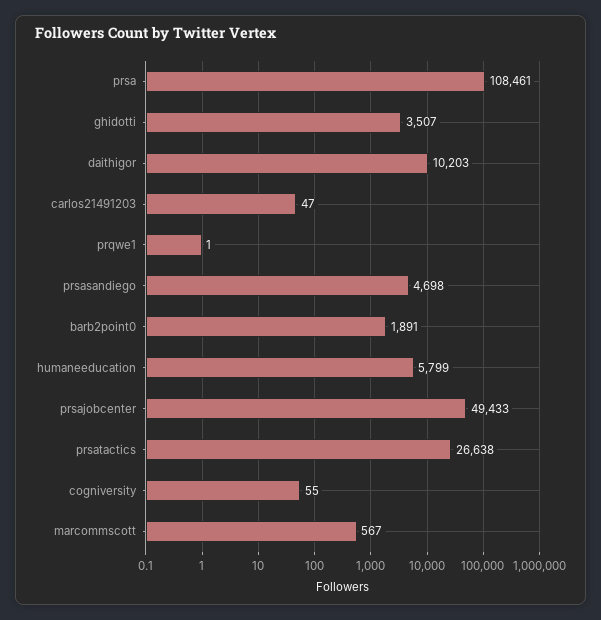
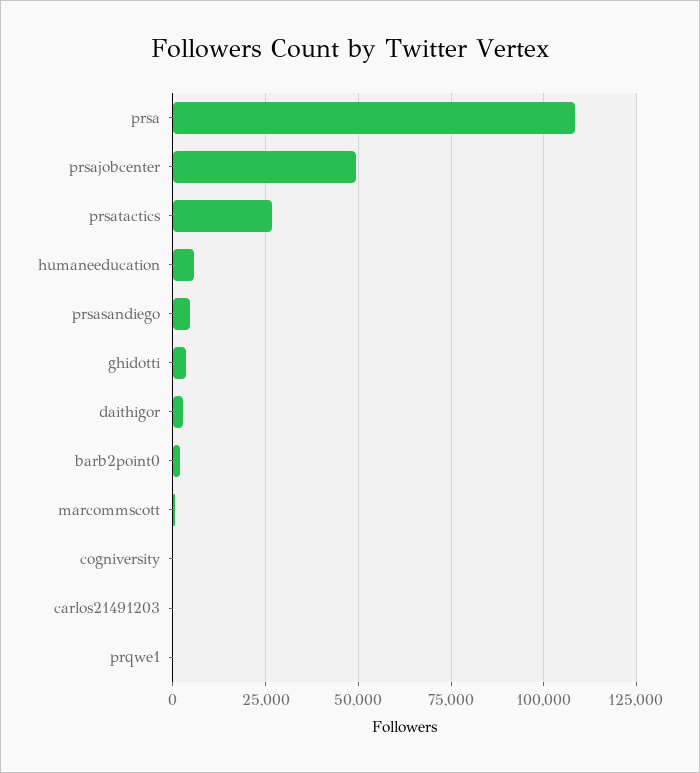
daithigor: 10203 -> 2500

